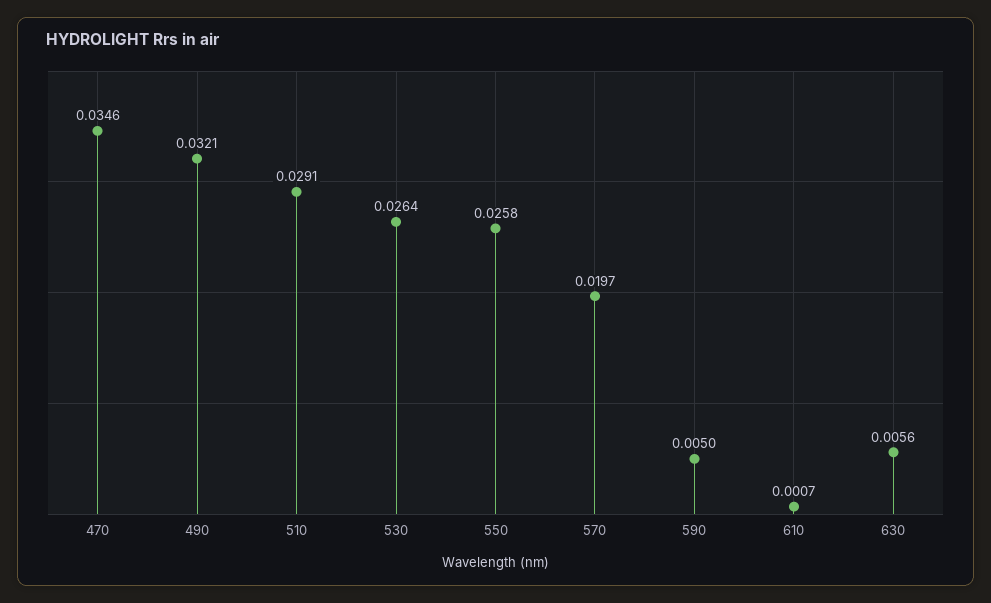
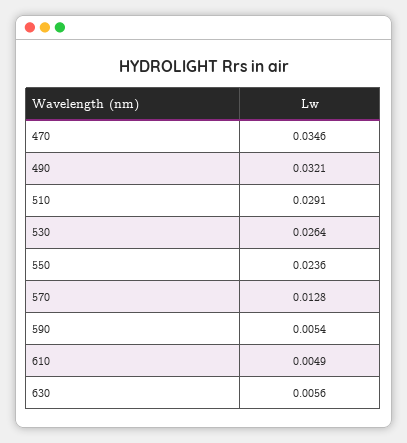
550: 0.0258 -> 0.0236
570: 0.0197 -> 0.0128
590: 0.005 -> 0.0054
610: 0.0007 -> 0.0049

